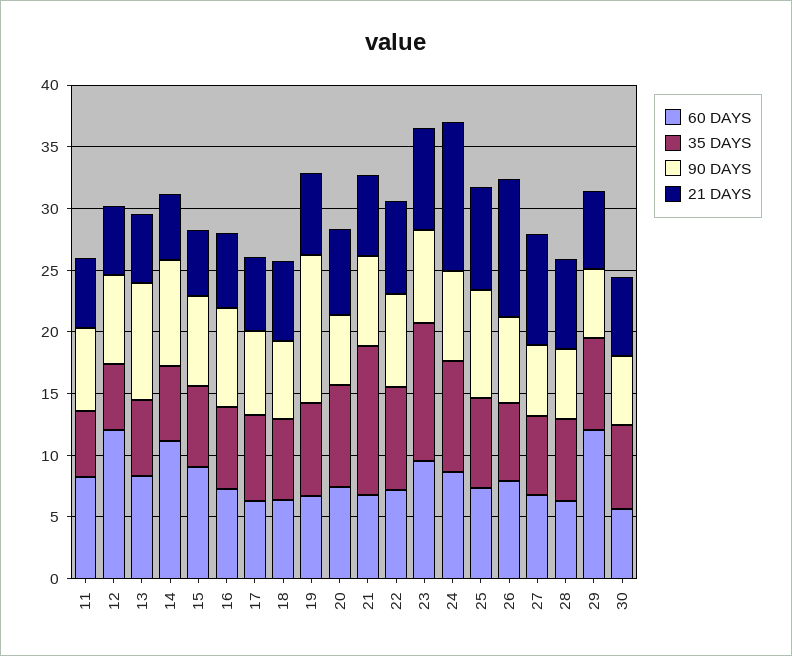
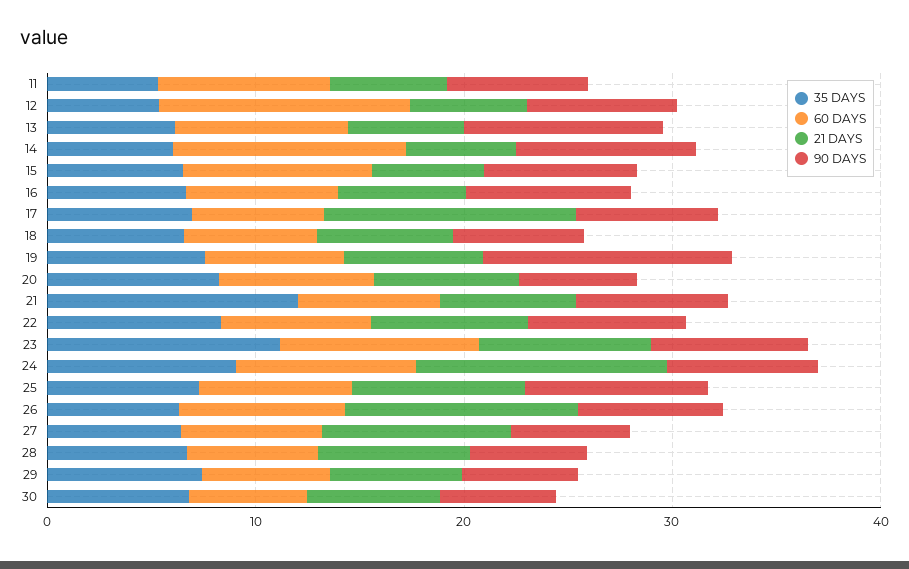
21 DAYS, 17: 6 -> 12
60 DAYS, 29: 12 -> 6

